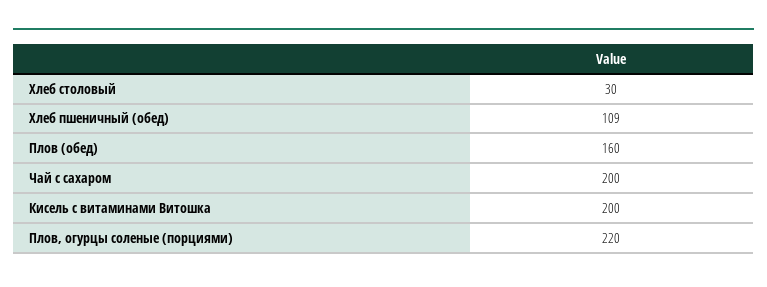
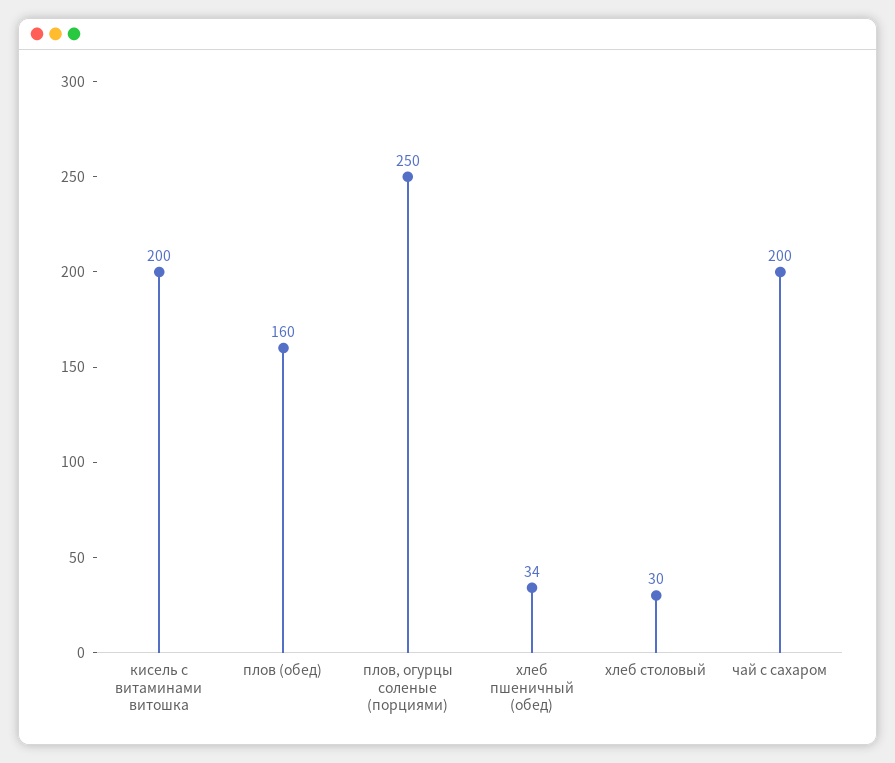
Хлеб пшеничный (обед): 109 -> 34
Плов, огурцы соленые (порциями): 220 -> 250

